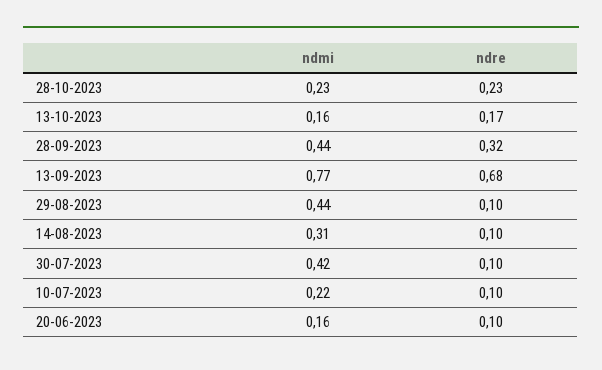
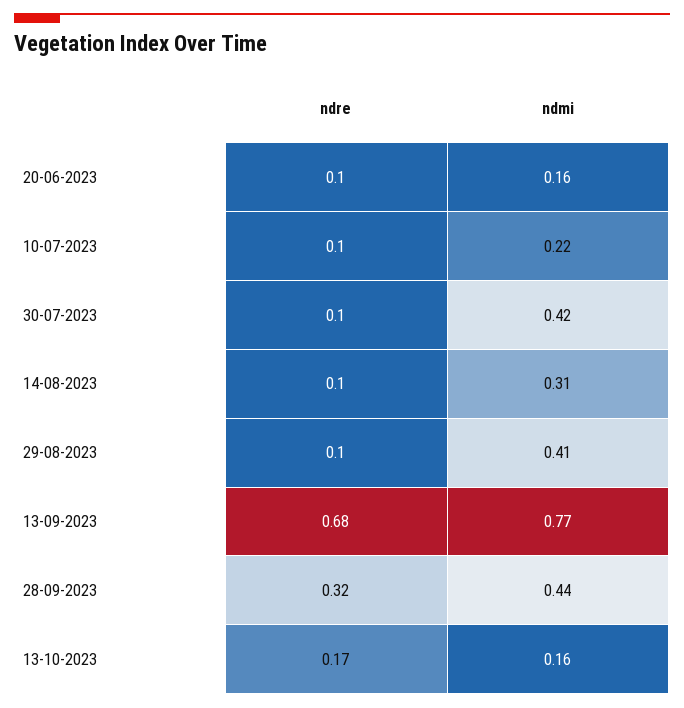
ndmi, 28-10-2023: 0.23 -> none
ndre, 28-10-2023: 0.23 -> none
ndmi, 29-08-2023: 0.44 -> 0.41

